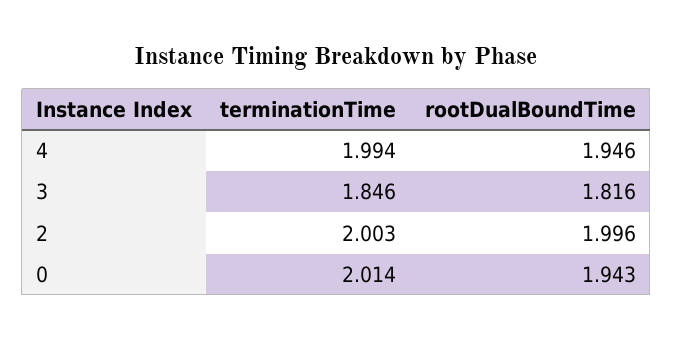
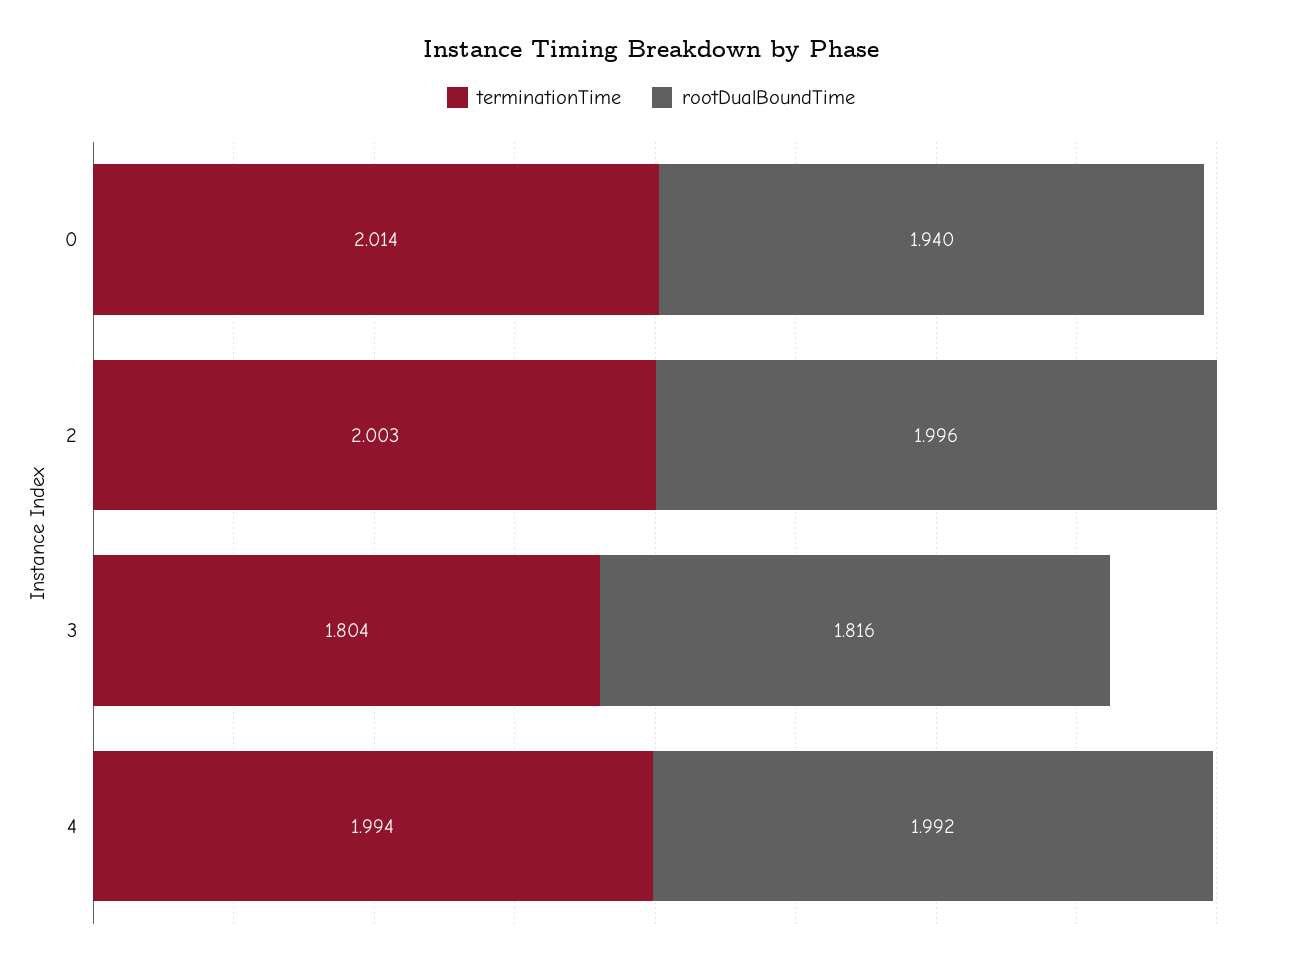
rootDualBoundTime, 4: 1.946 -> 1.992
terminationTime, 3: 1.846 -> 1.804
rootDualBoundTime, 0: 1.943 -> 1.94

